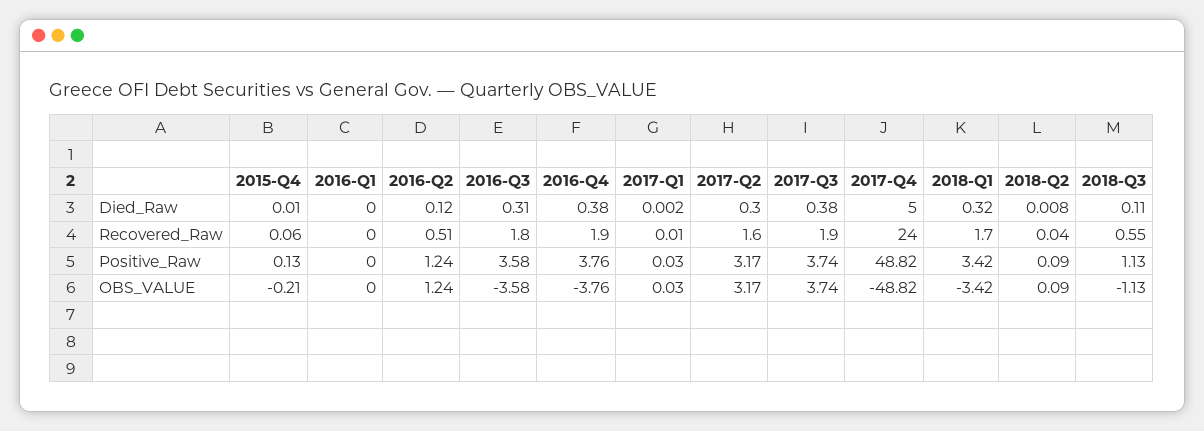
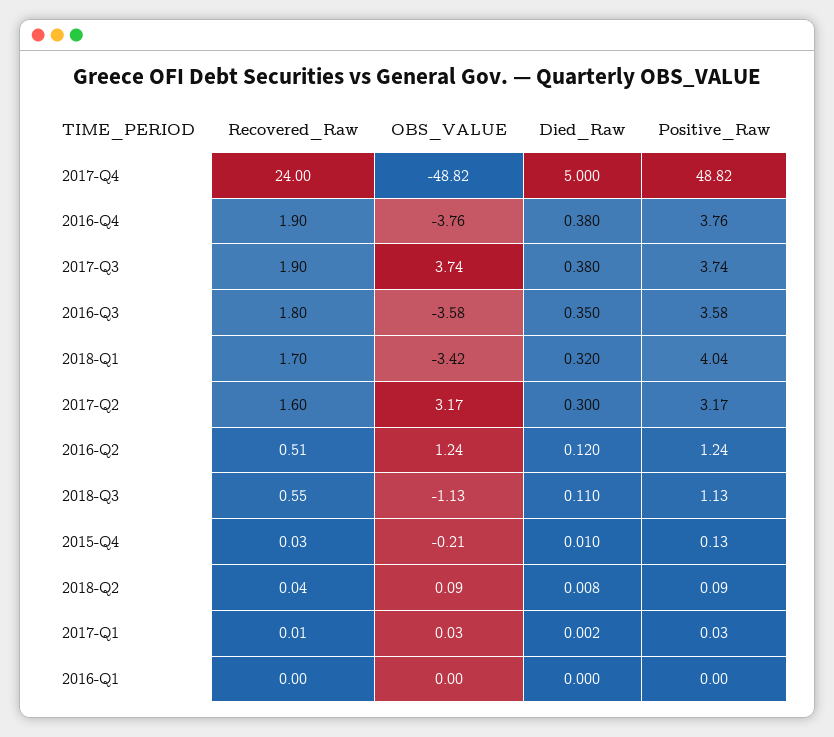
2016-Q3, Died_Raw: 0.31 -> 0.35
2015-Q4, Recovered_Raw: 0.06 -> 0.03
2018-Q1, Positive_Raw: 3.42 -> 4.04

